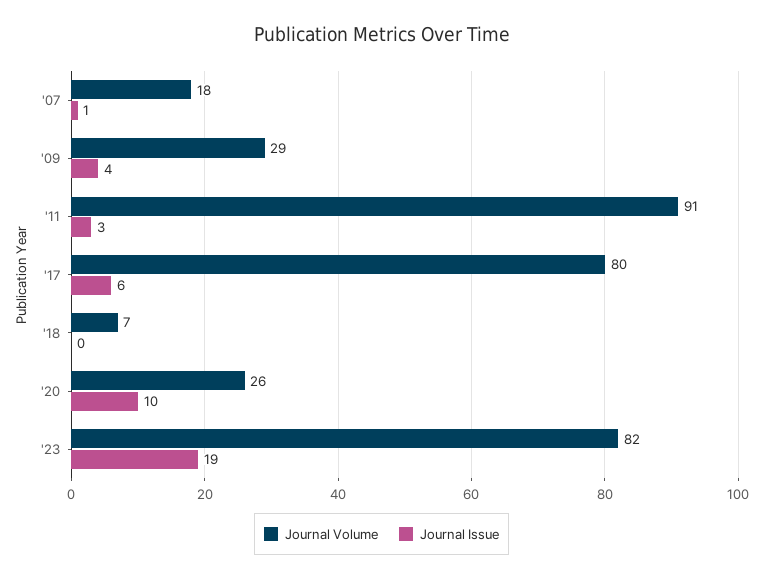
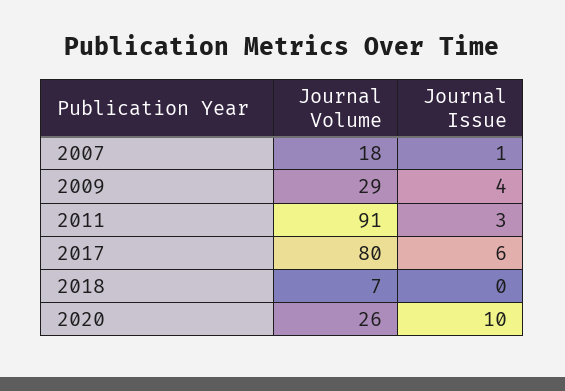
Journal Volume, '23: 82 -> none
Journal Issue, '23: 19 -> none

